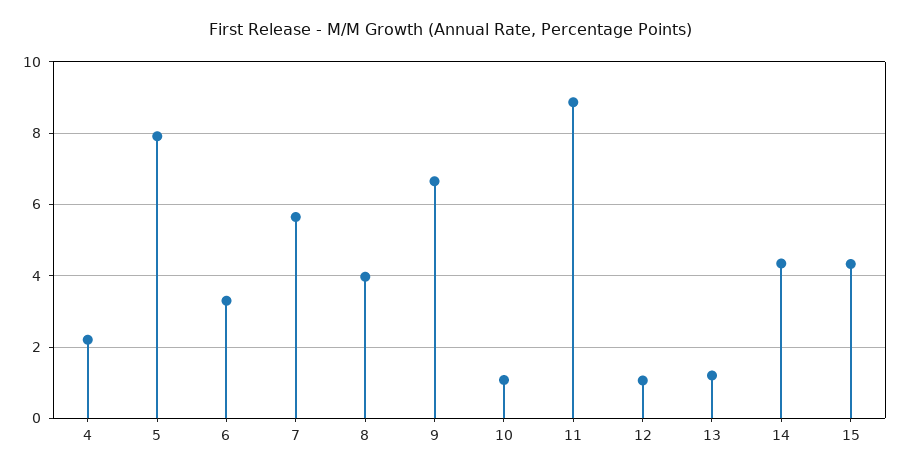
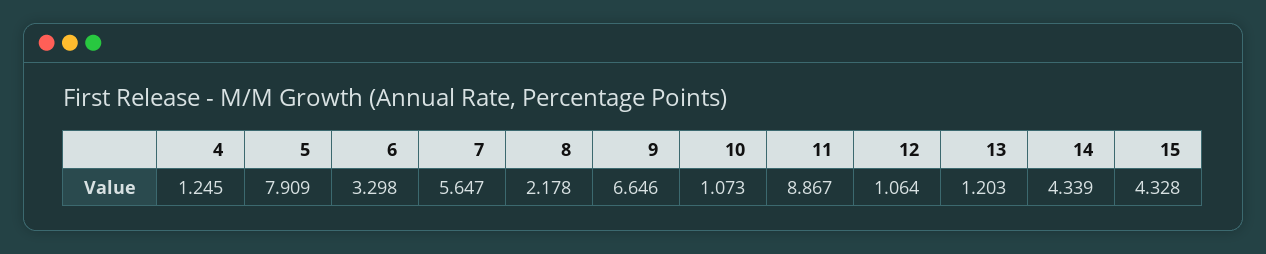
4: 2.2 -> 1.245
8: 4 -> 2.178

